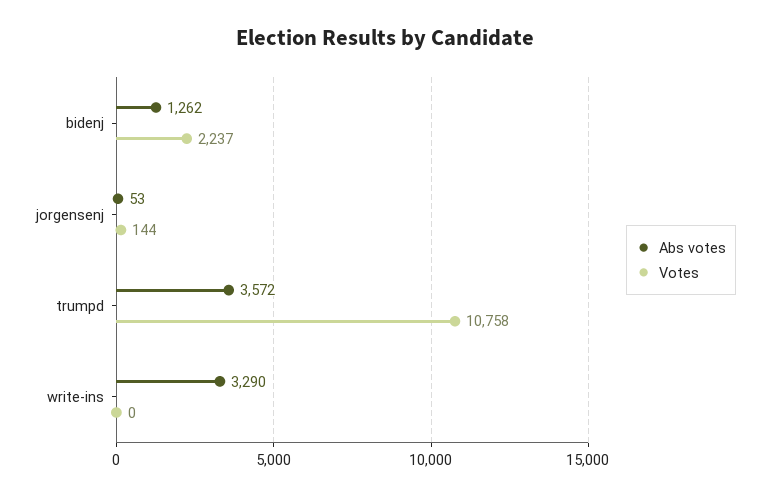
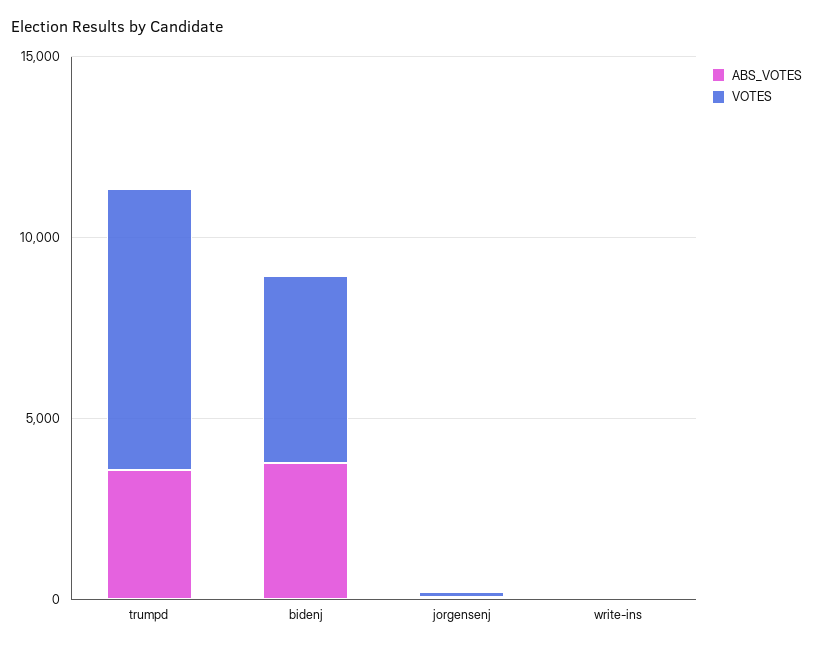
Abs votes, bidenj: 1262 -> 4000
Votes, bidenj: 2237 -> 5000
Votes, trumpd: 10758 -> 8000
Abs votes, write-ins: 3290 -> 0

